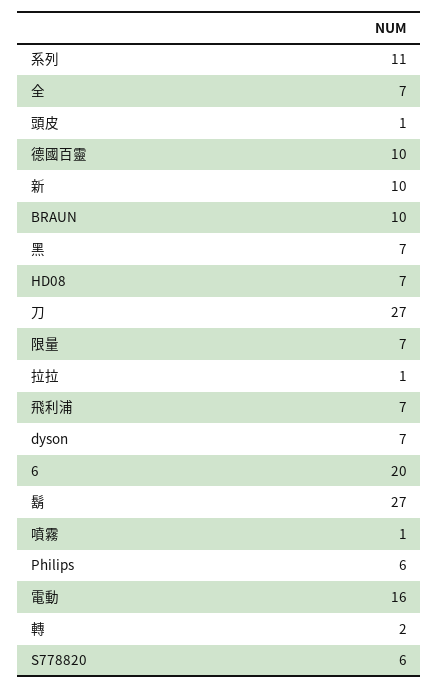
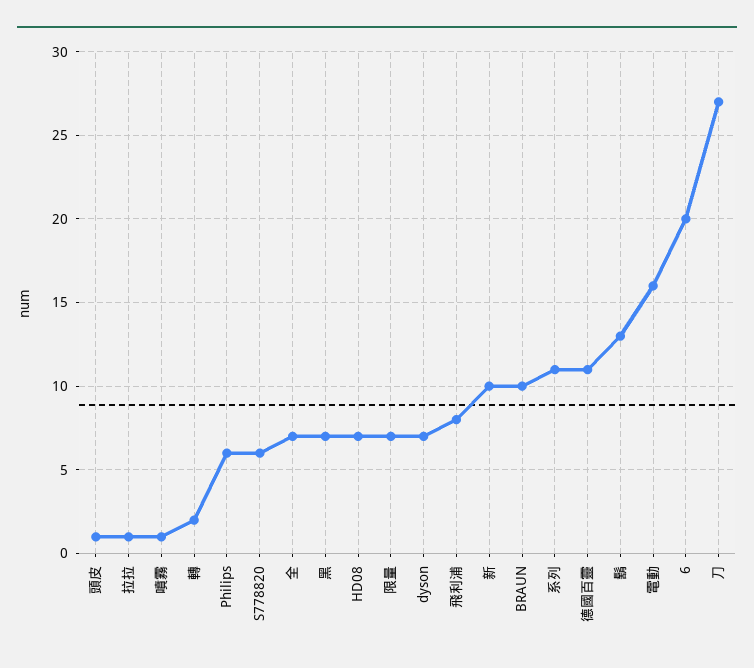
德國百靈: 10 -> 11
飛利浦: 7 -> 8
鬍: 27 -> 13

